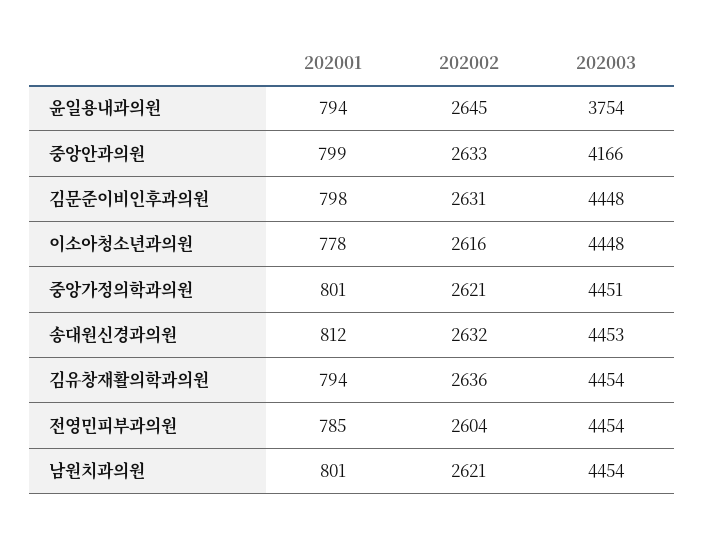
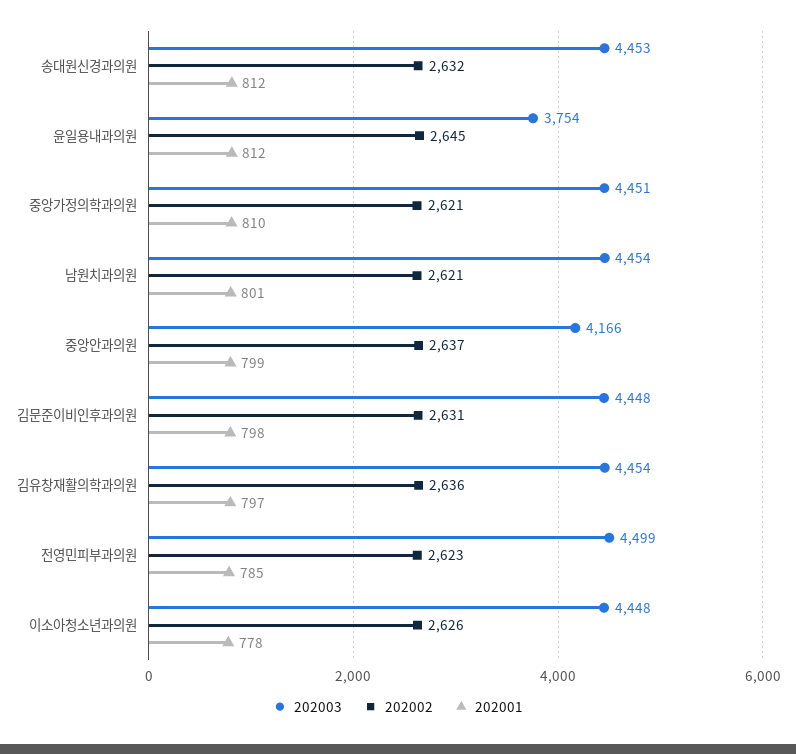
202001, 윤일용내과의원: 794 -> 812
202002, 중앙안과의원: 2633 -> 2637
202002, 이소아청소년과의원: 2616 -> 2626
202001, 중앙가정의학과의원: 801 -> 810
202001, 김유창재활의학과의원: 794 -> 797
202002, 전영민피부과의원: 2604 -> 2623
202003, 전영민피부과의원: 4454 -> 4499

